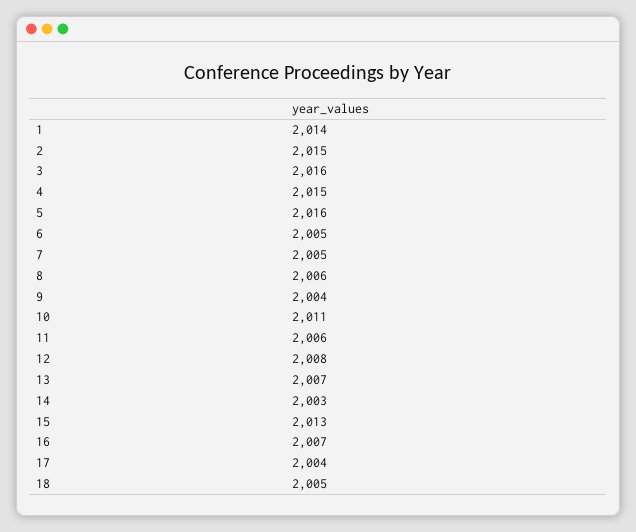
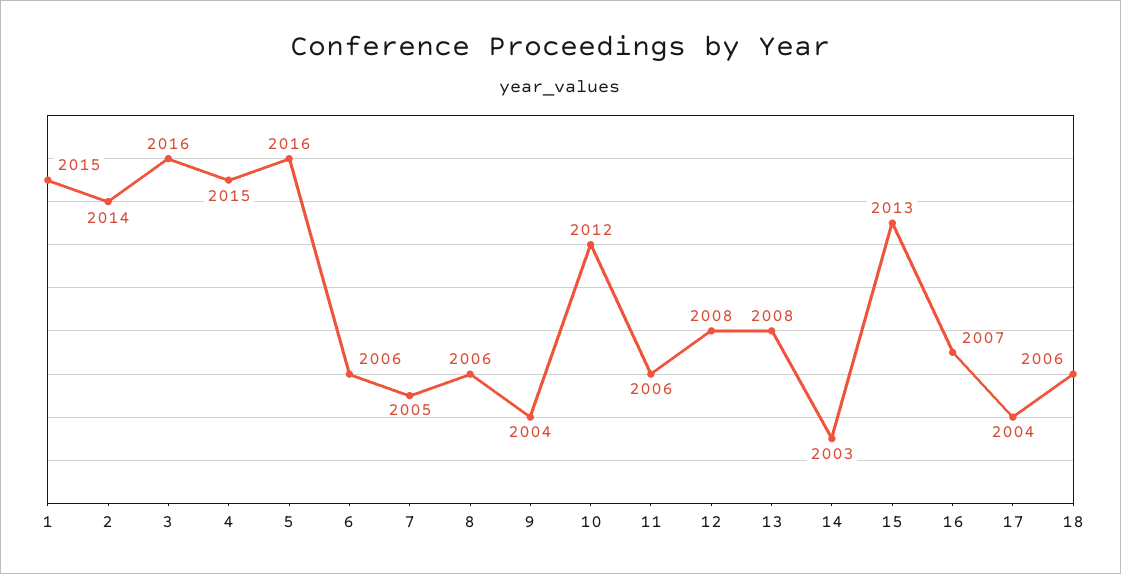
1: 2014 -> 2015
2: 2015 -> 2014
6: 2005 -> 2006
10: 2011 -> 2012
13: 2007 -> 2008
18: 2005 -> 2006

